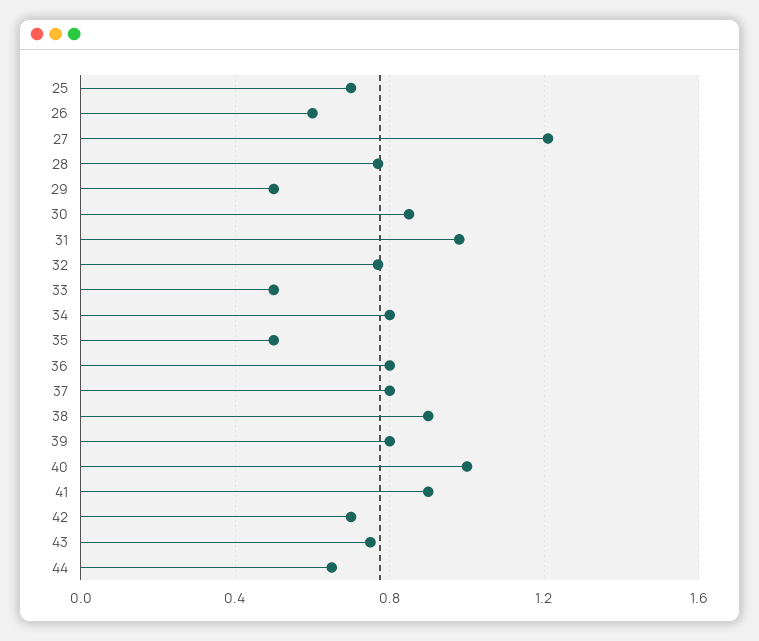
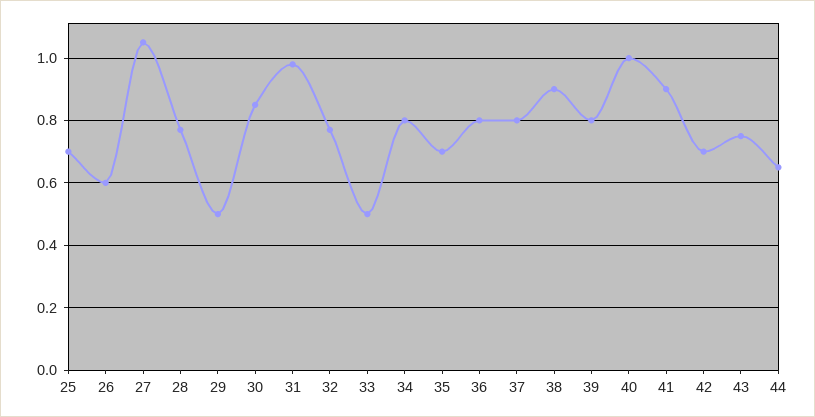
27: 1.2 -> 1.05
35: 0.5 -> 0.7

